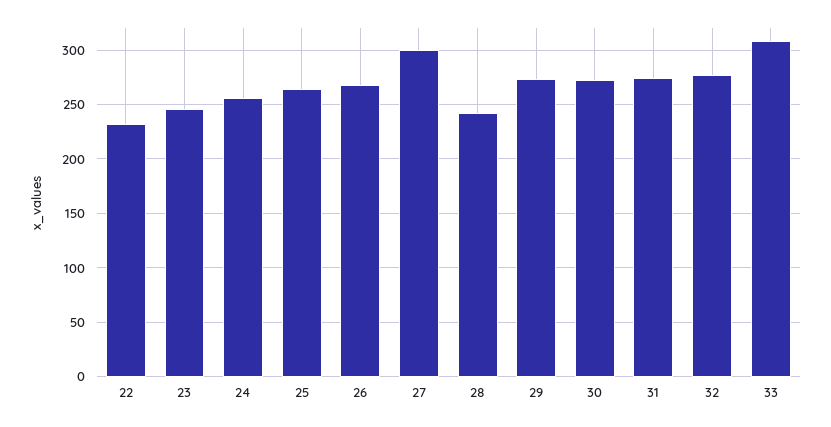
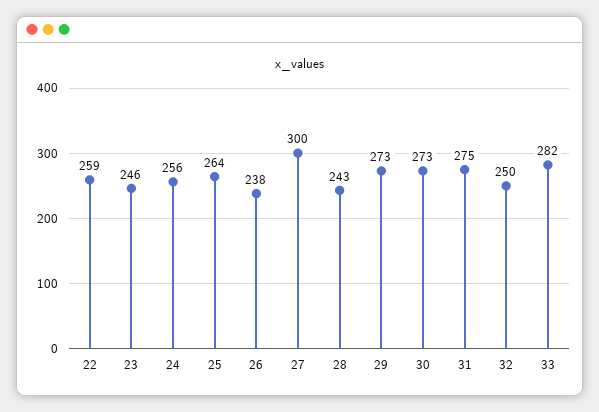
22: 230 -> 259
26: 270 -> 238
32: 280 -> 250
33: 310 -> 282

